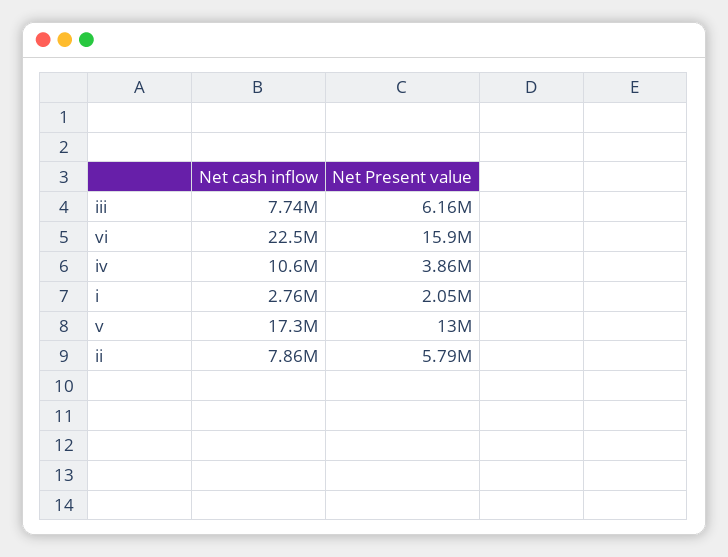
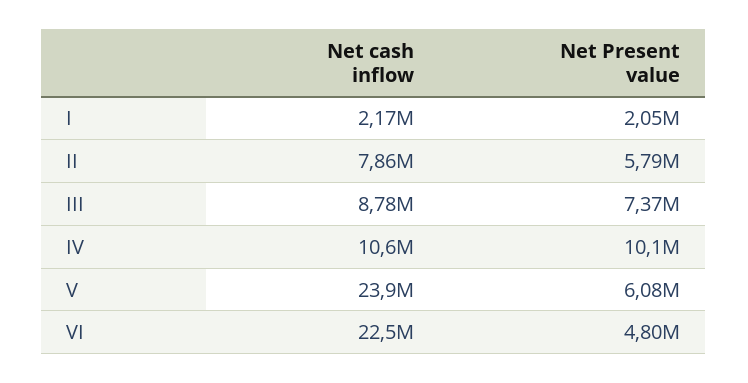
Net cash inflow, iii: 7740000 -> 8780000
Net Present value, iii: 6160000 -> 7370000
Net Present value, vi: 15900000 -> 4800000
Net Present value, iv: 3860000 -> 10100000
Net cash inflow, i: 2760000 -> 2170000
Net cash inflow, v: 17300000 -> 23900000
Net Present value, v: 13000000 -> 6080000

